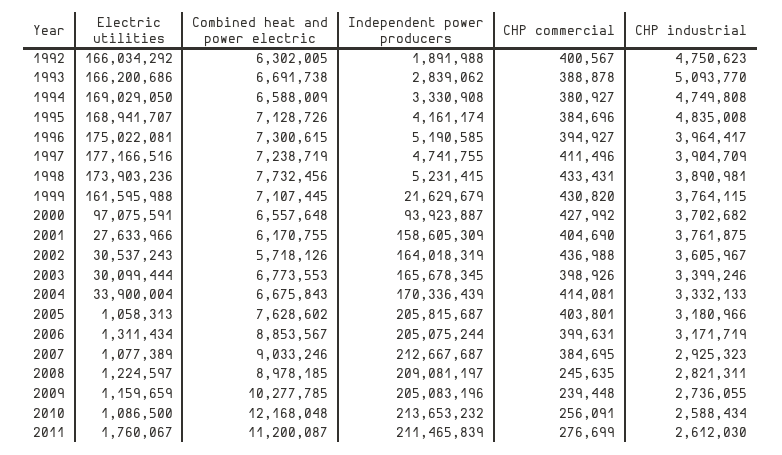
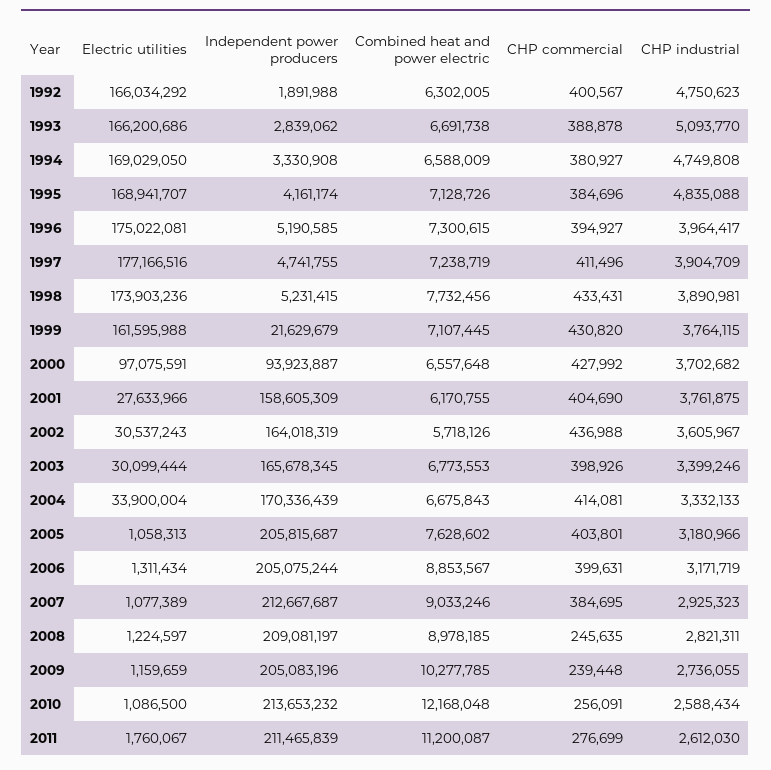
CHP industrial, 1995: 4835008 -> 4835088

